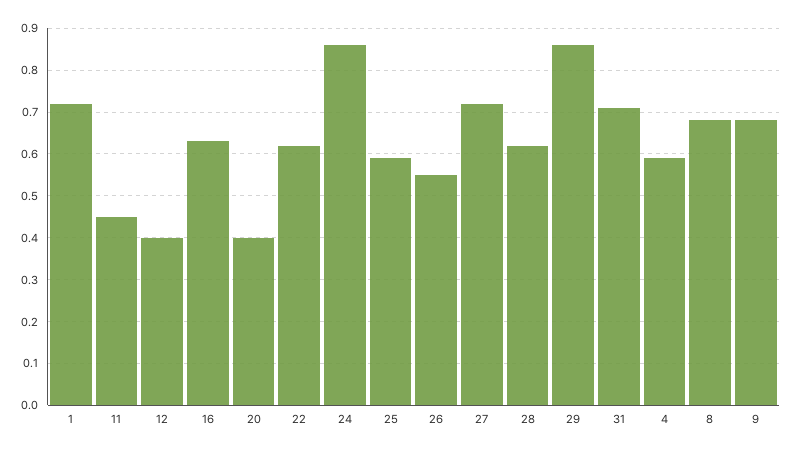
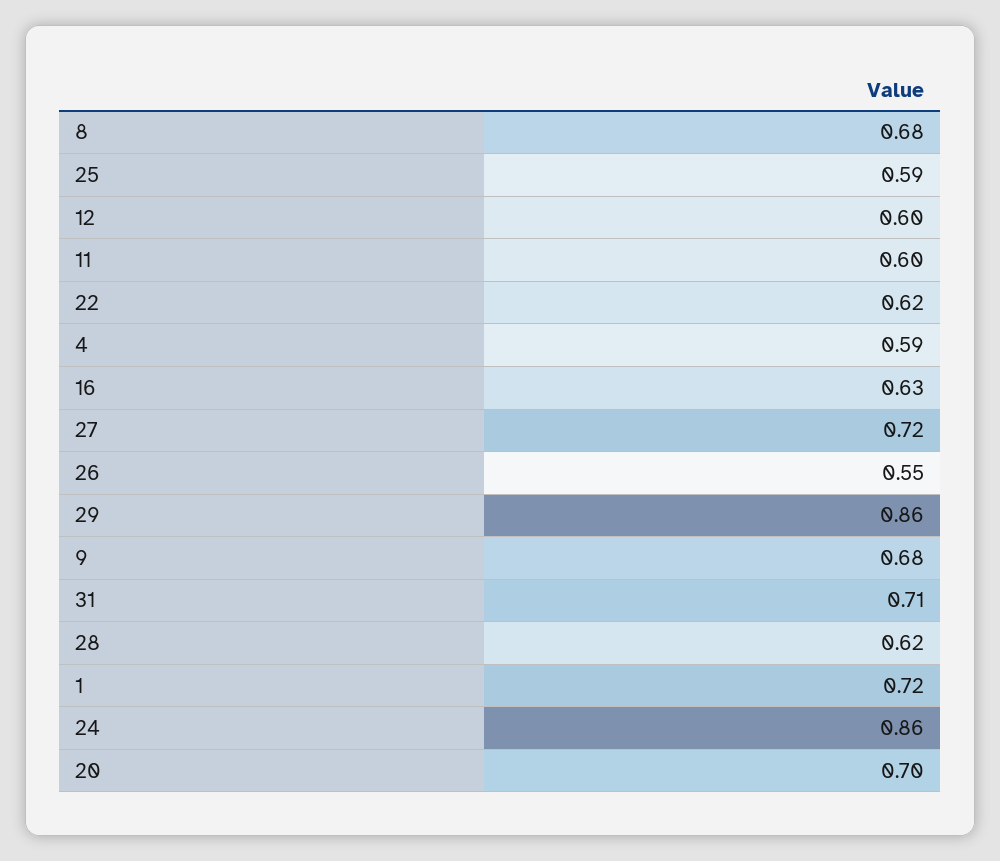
11: 0.45 -> 0.6
12: 0.4 -> 0.6
20: 0.4 -> 0.7

